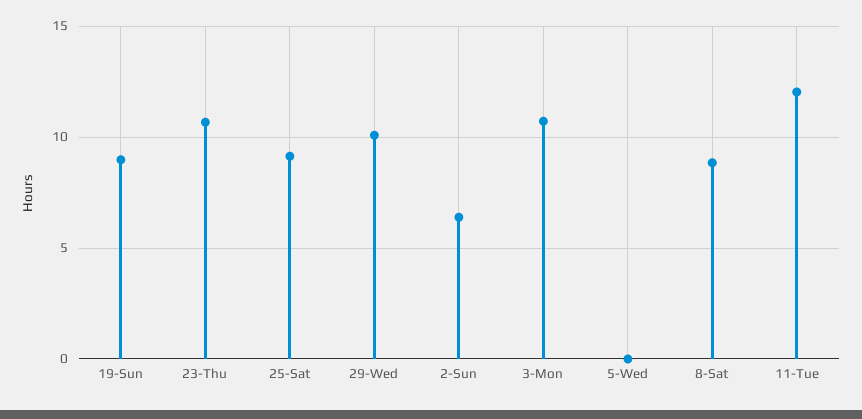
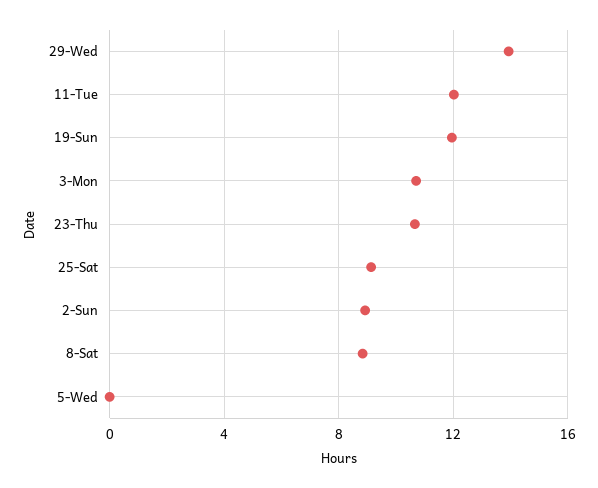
19-Sun: 9 -> 12
29-Wed: 10 -> 14
2-Sun: 6.5 -> 9

